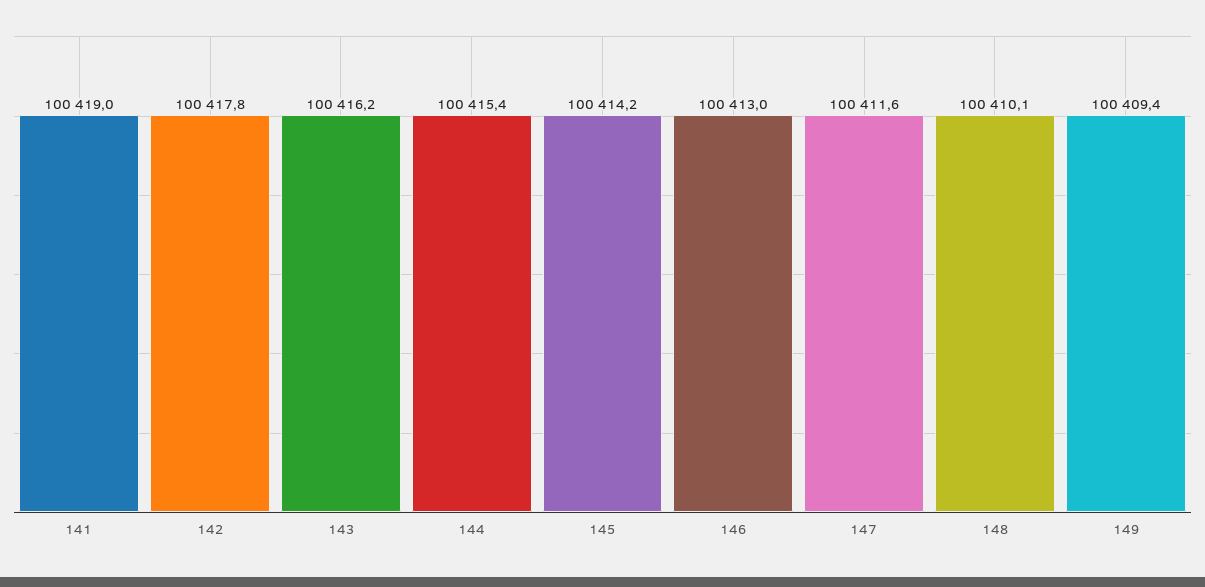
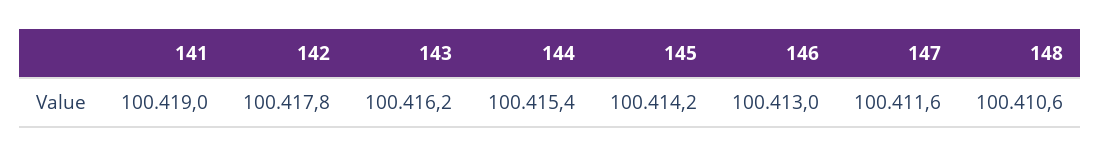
148: 100410.1 -> 100410.6
149: 100409.4 -> none

